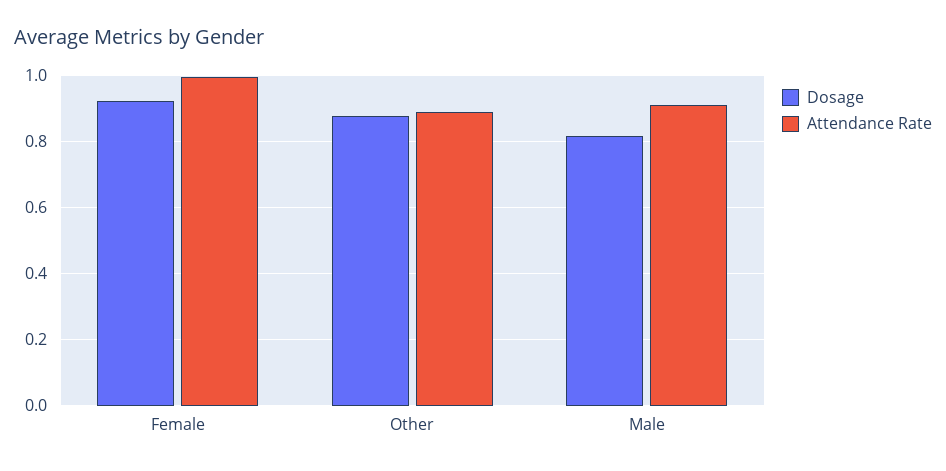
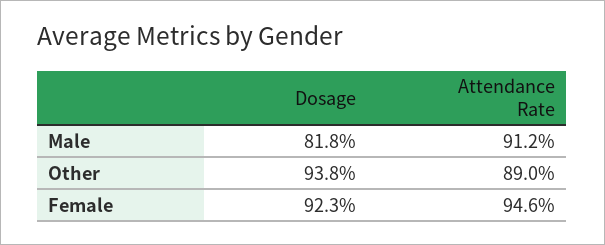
Attendance Rate, Female: 1 -> 0.946
Dosage, Other: 0.88 -> 0.938

